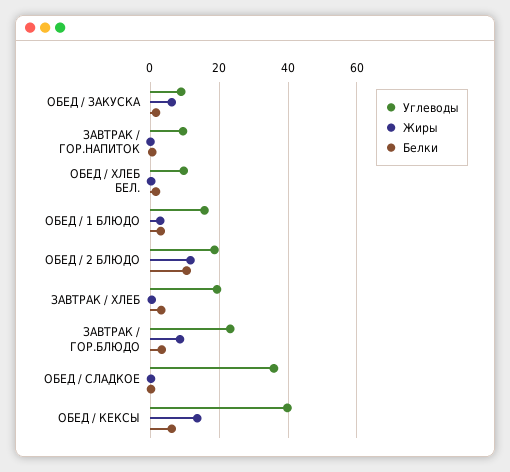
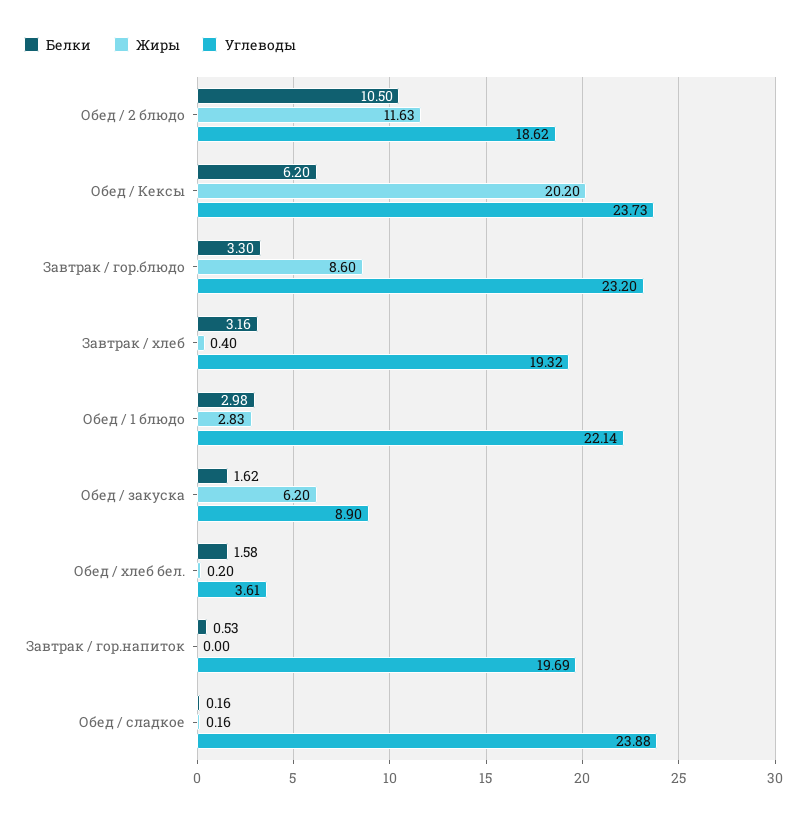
Углеводы, ЗАВТРАК / ГОР.НАПИТОК: 10 -> 19.69
Углеводы, ОБЕД / ХЛЕБ БЕЛ.: 10 -> 3.61
Углеводы, ОБЕД / 1 БЛЮДО: 16 -> 22.14
Углеводы, ОБЕД / СЛАДКОЕ: 36 -> 23.88
Углеводы, ОБЕД / КЕКСЫ: 40 -> 23.73
Жиры, ОБЕД / КЕКСЫ: 14 -> 20.2

